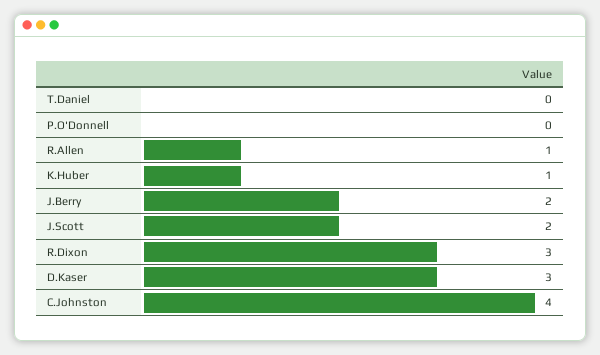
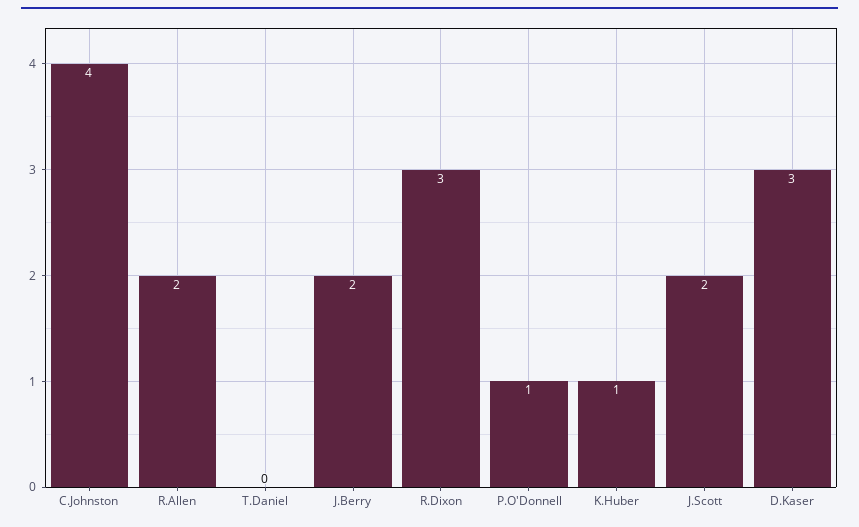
P.O'Donnell: 0 -> 1
R.Allen: 1 -> 2

